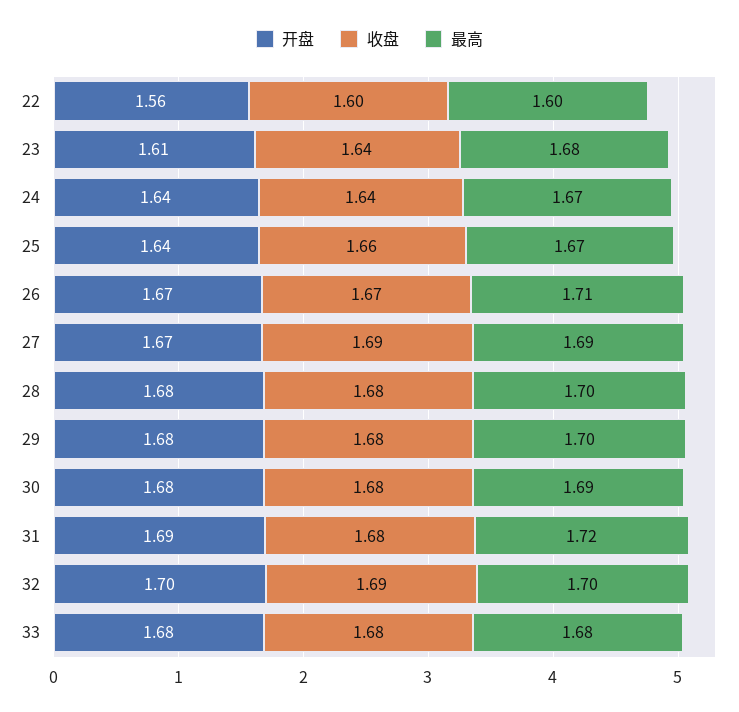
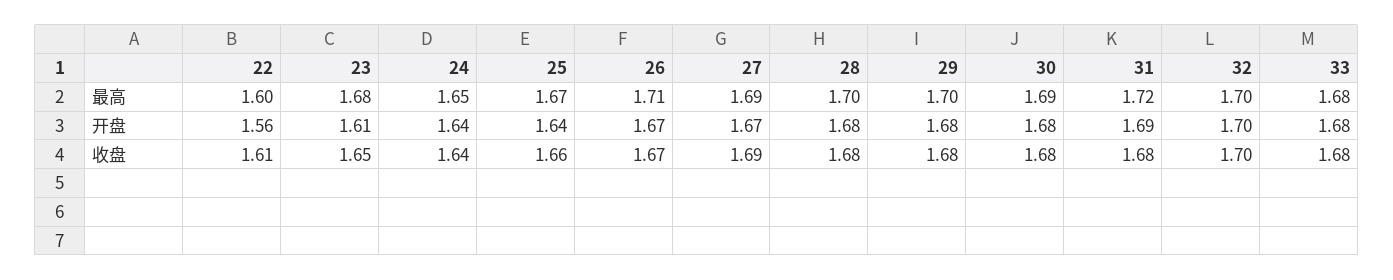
收盘, 22: 1.6 -> 1.61
收盘, 23: 1.64 -> 1.65
最高, 24: 1.67 -> 1.65
收盘, 32: 1.69 -> 1.7

